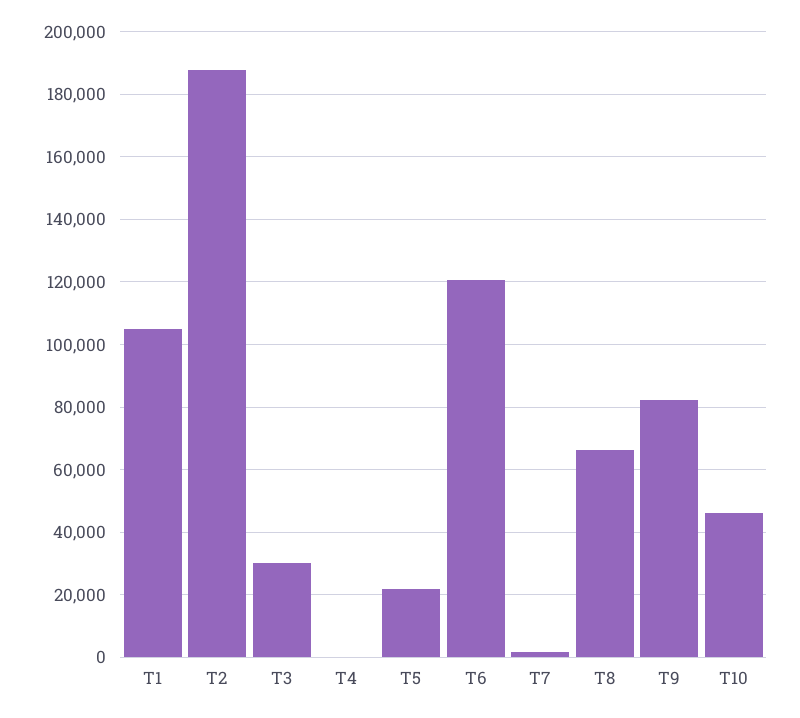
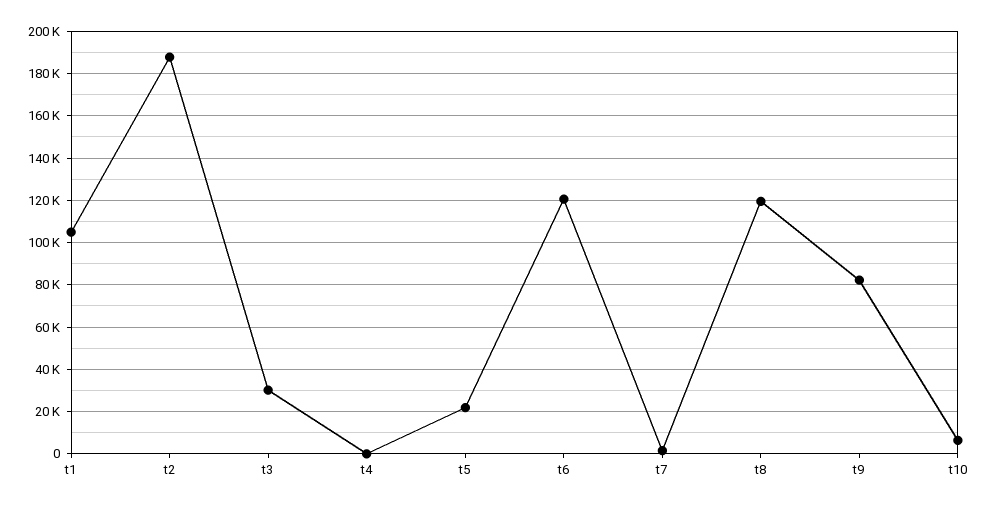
T8: 66000 -> 120000
T10: 46000 -> 5000

